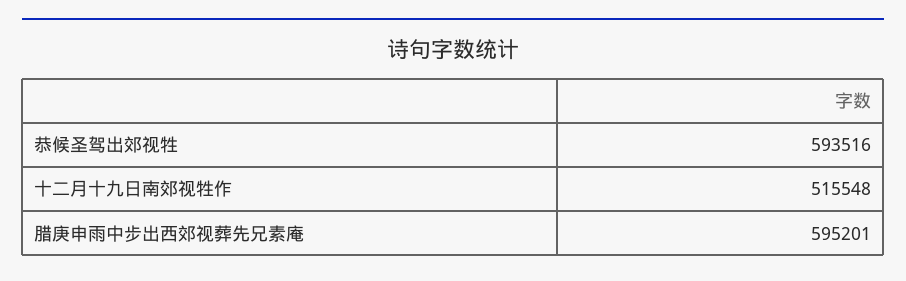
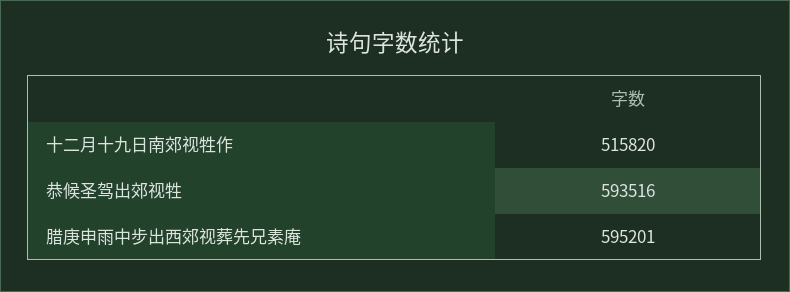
十二月十九日南郊视牲作: 515548 -> 515820

